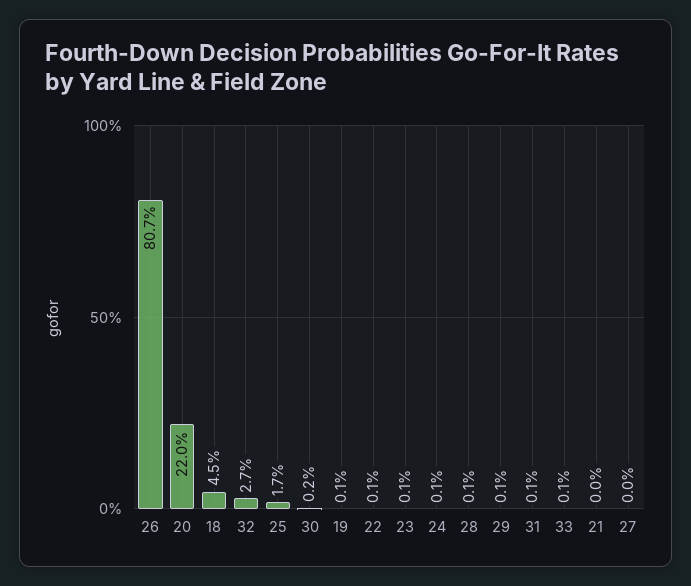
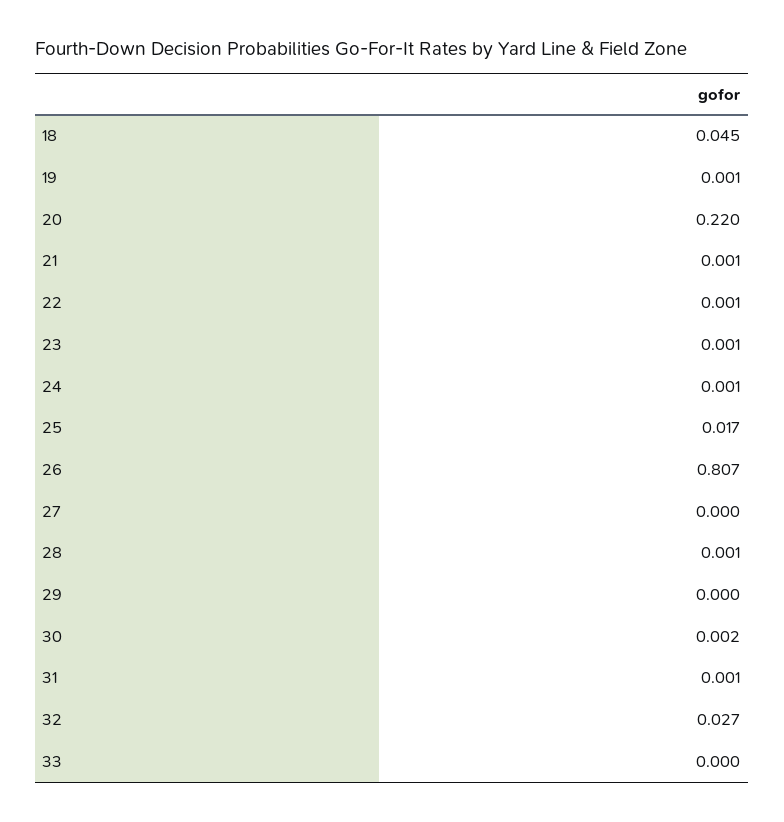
29: 0.001 -> 0
33: 0.001 -> 0
21: 0 -> 0.001

